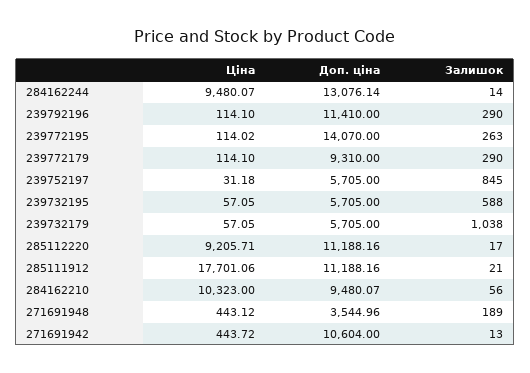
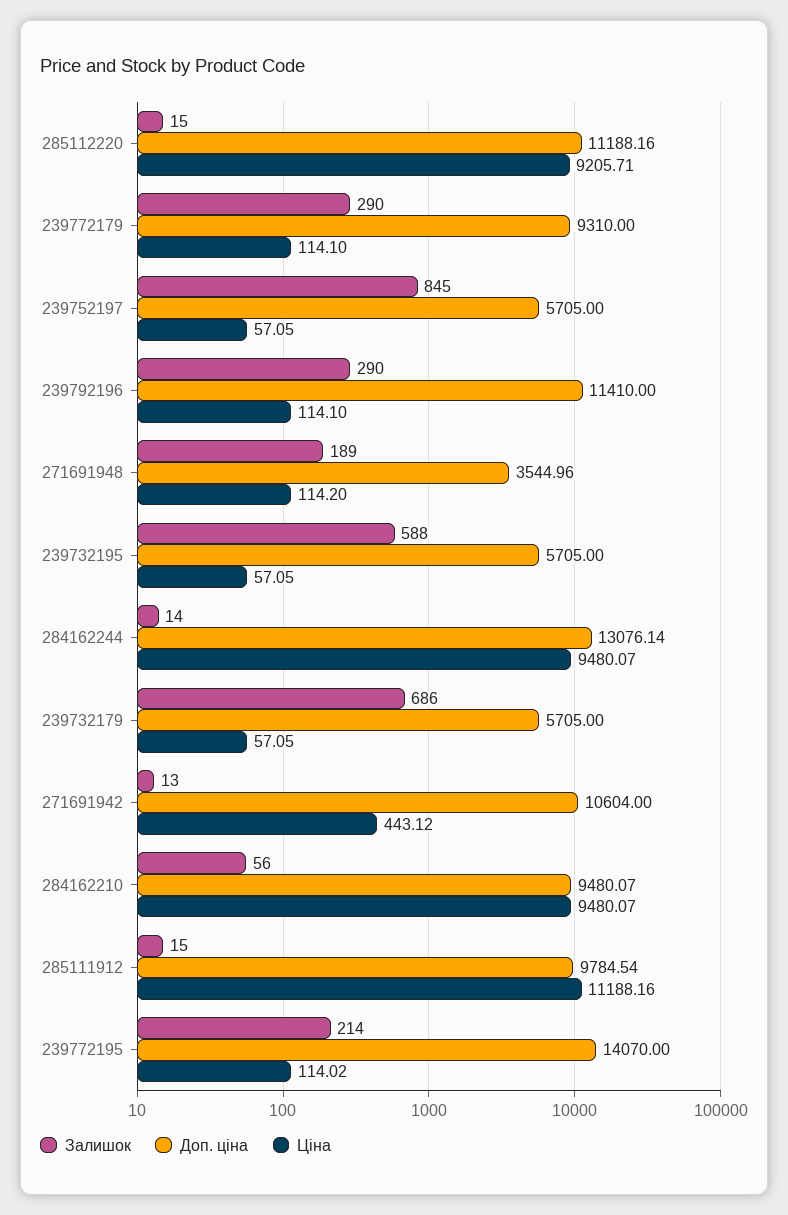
Залишок, 239772195: 263 -> 214
Ціна, 239752197: 31.18 -> 57.05
Залишок, 239732179: 1038 -> 686
Залишок, 285112220: 17 -> 15
Ціна, 285111912: 17701.06 -> 11188.16
Доп. ціна, 285111912: 11188.16 -> 9784.54
Залишок, 285111912: 21 -> 15
Ціна, 284162210: 10323 -> 9480.07
Ціна, 271691948: 443.12 -> 114.2
Ціна, 271691942: 443.72 -> 443.12

